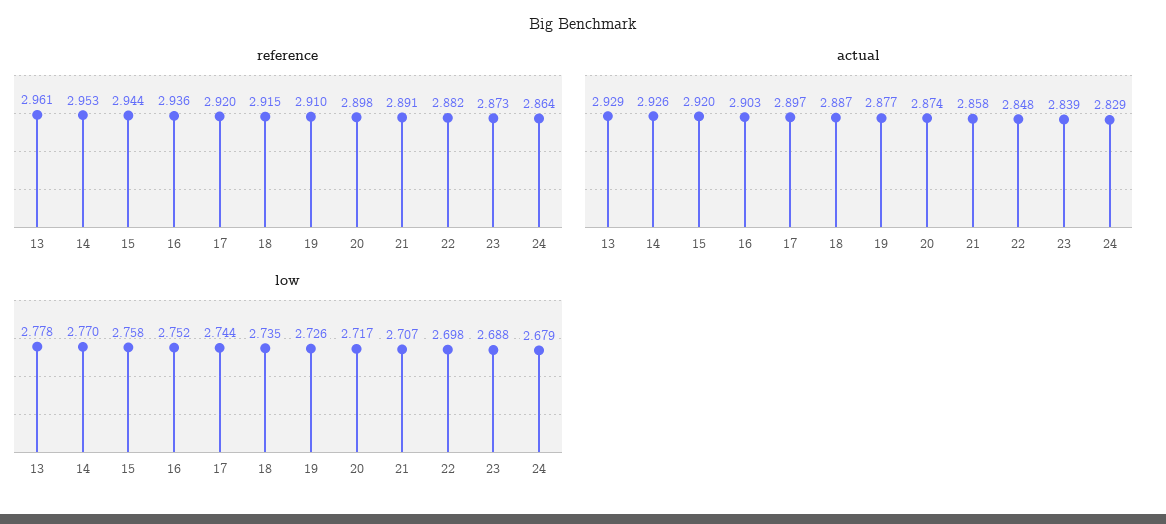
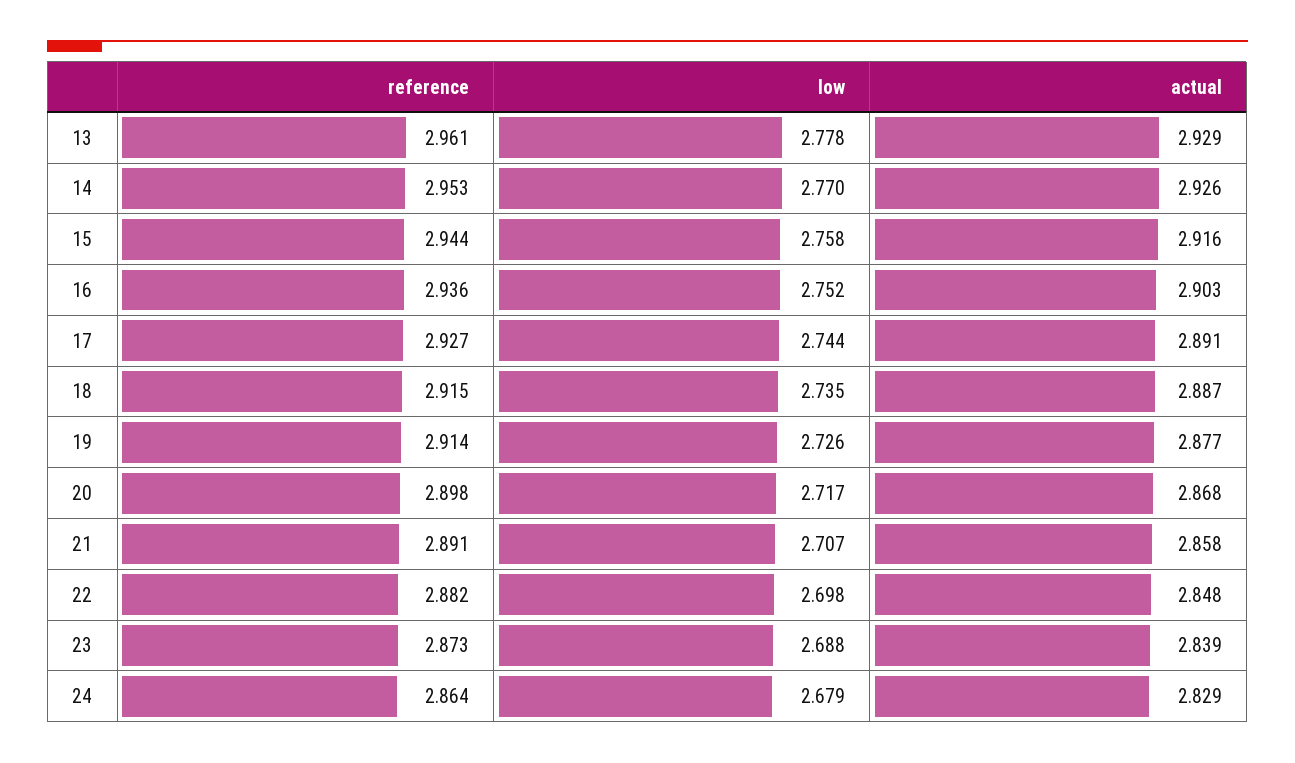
reference, 17: 2.92 -> 2.927
reference, 19: 2.91 -> 2.914
actual, 15: 2.92 -> 2.916
actual, 17: 2.897 -> 2.891
actual, 20: 2.874 -> 2.868

